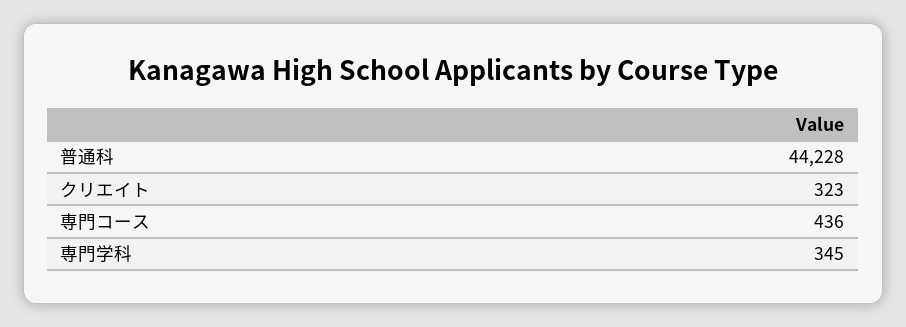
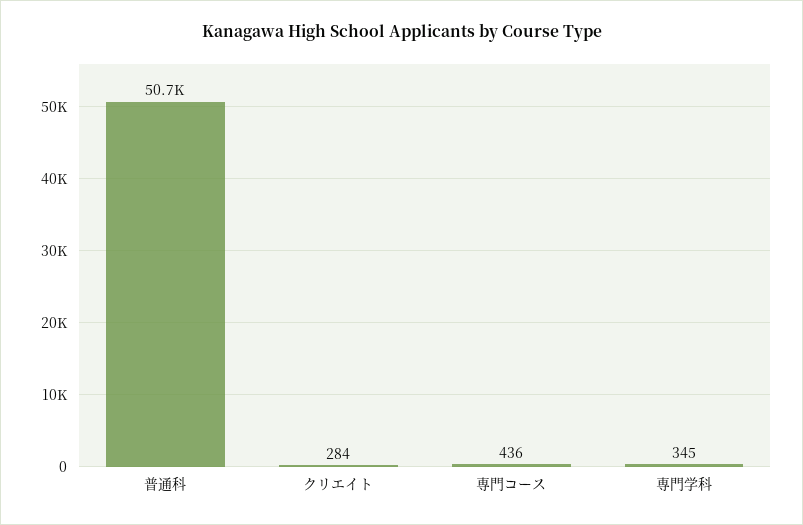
普通科: 44228 -> 50700
クリエイト: 323 -> 284

